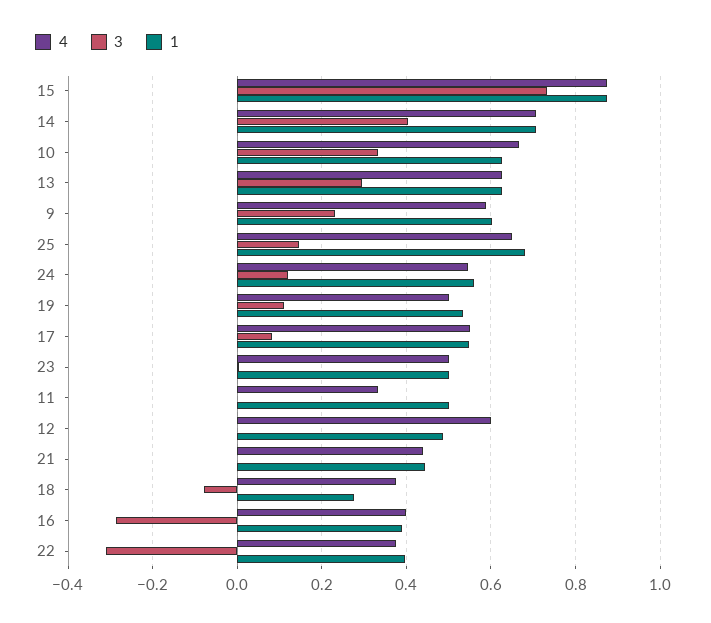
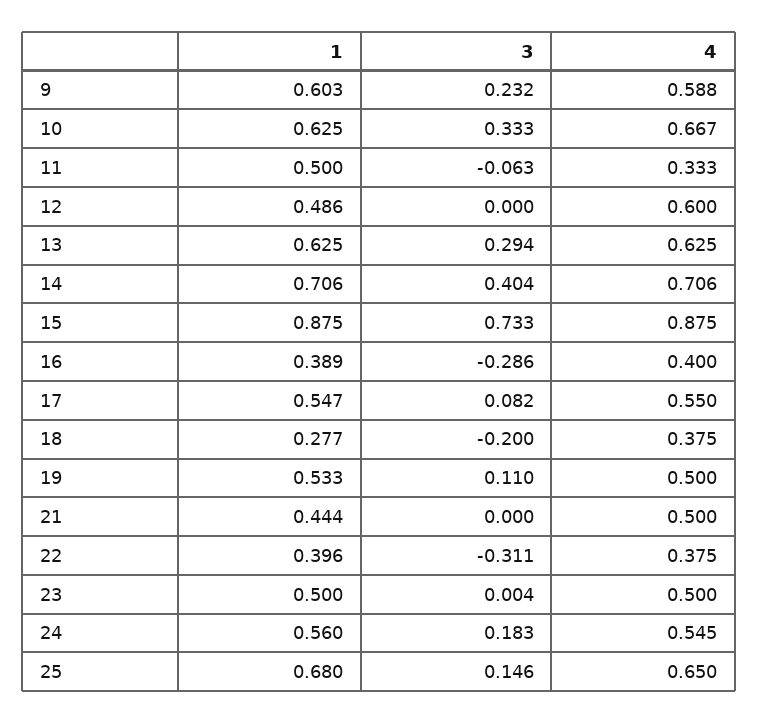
3, 24: 0.12 -> 0.183
3, 11: 0 -> -0.063
4, 21: 0.44 -> 0.5
3, 18: -0.08 -> -0.2

